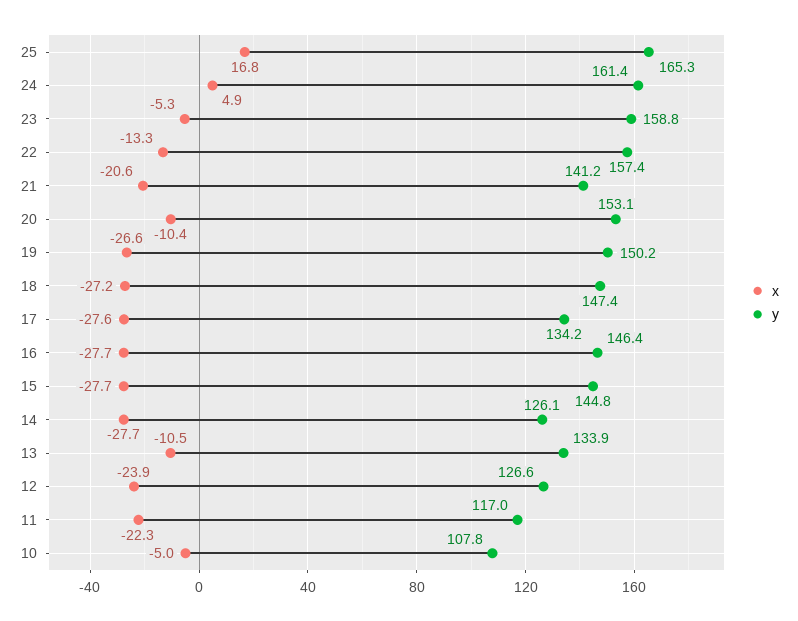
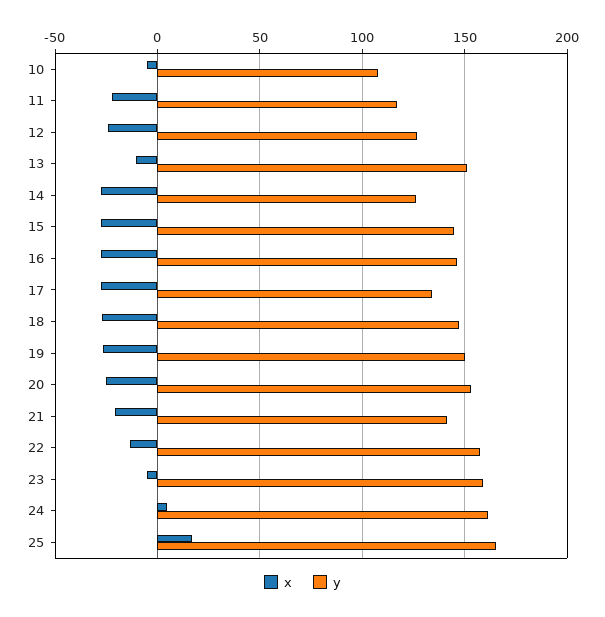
x, 20: -10.4 -> -25
y, 13: 133.9 -> 150

